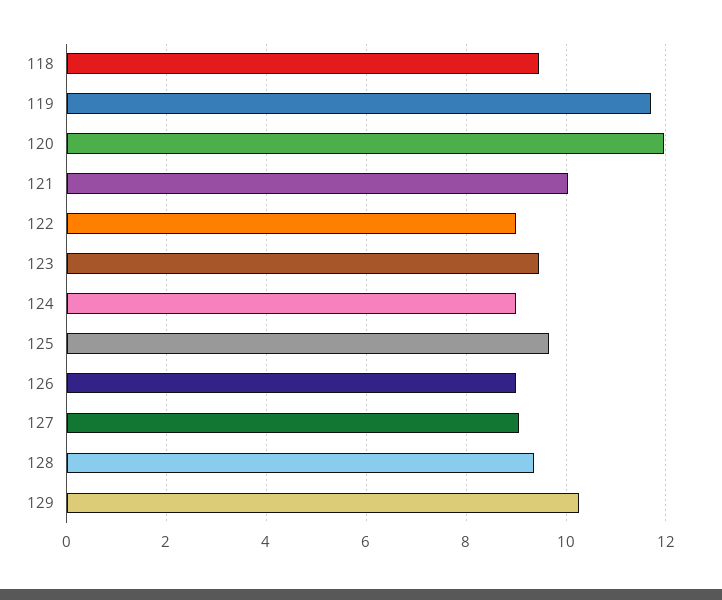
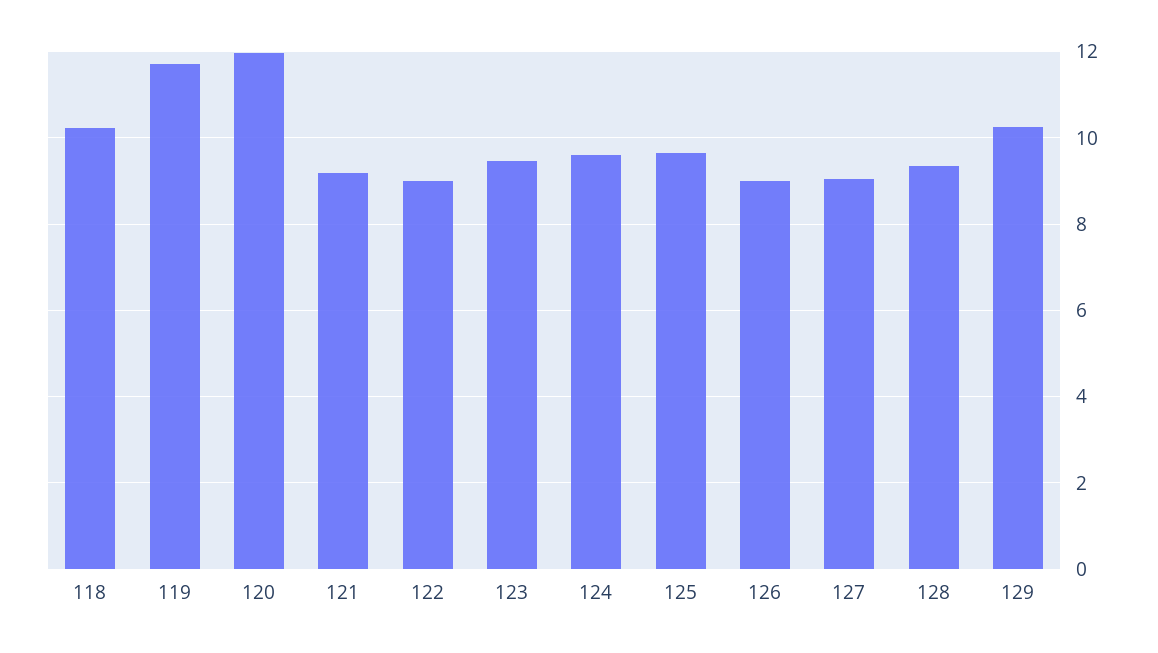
118: 9.4 -> 10.2
121: 10 -> 9.2
124: 9 -> 9.6

